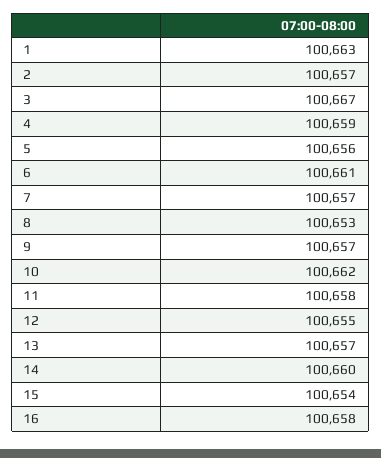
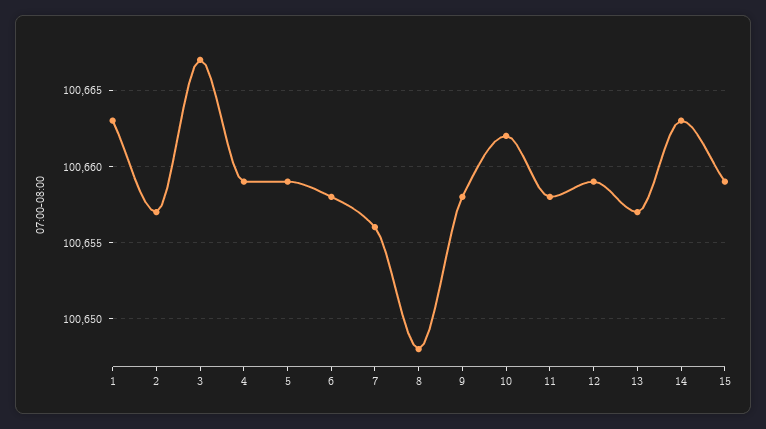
5: 100656 -> 100659
6: 100661 -> 100658
7: 100657 -> 100656
8: 100653 -> 100648
9: 100657 -> 100658
12: 100655 -> 100659
14: 100660 -> 100663
15: 100654 -> 100659
16: 100658 -> none

